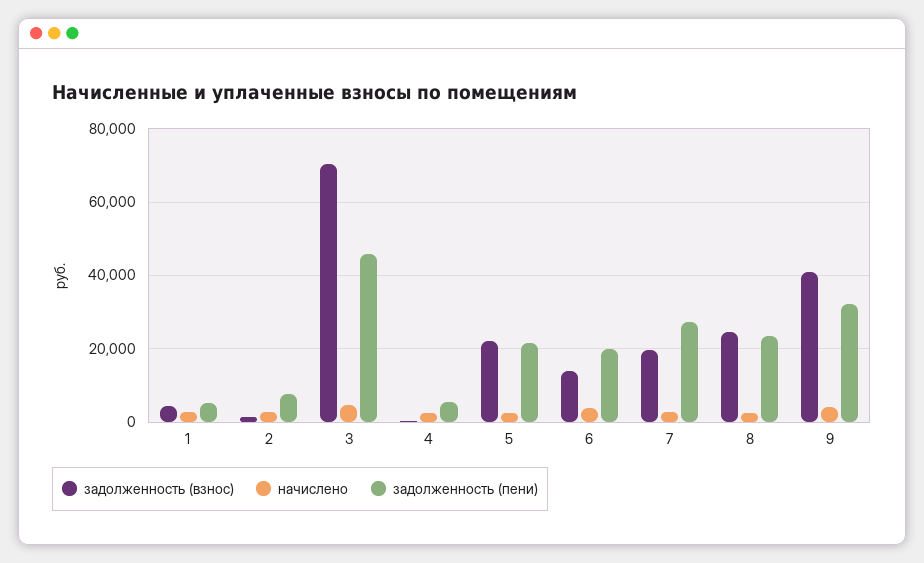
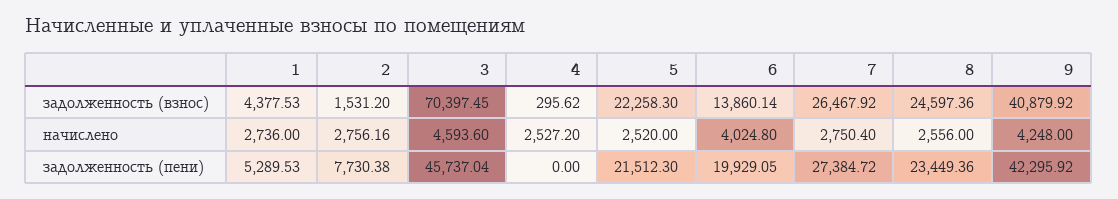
задолженность (пени), 4: 6000 -> 0
задолженность (взнос), 7: 20000 -> 26467.92
задолженность (пени), 9: 32000 -> 42295.92

